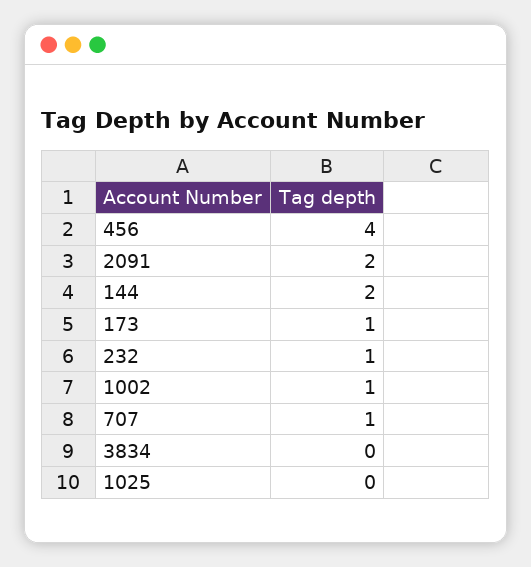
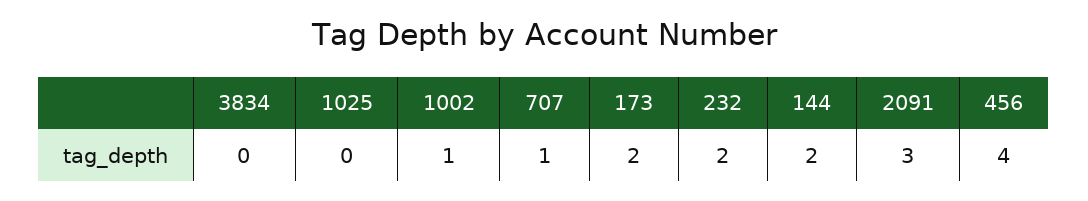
2091: 2 -> 3
173: 1 -> 2
232: 1 -> 2

